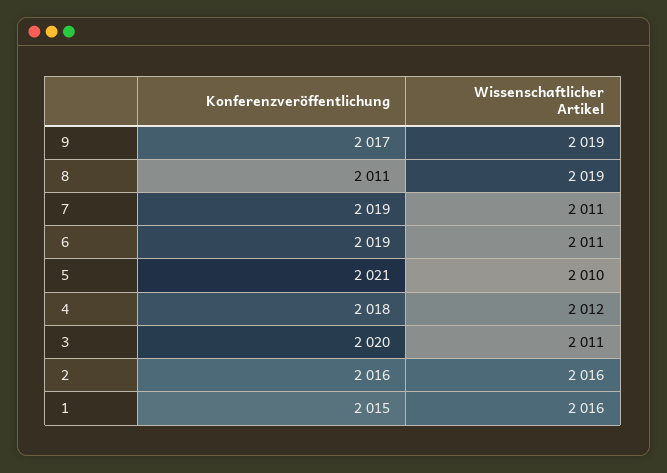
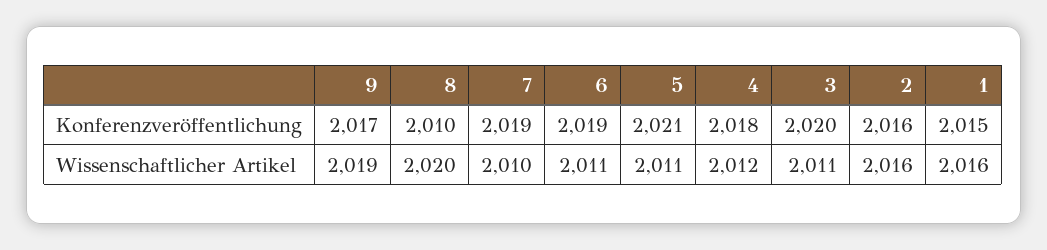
Konferenzveröffentlichung, 8: 2011 -> 2010
Wissenschaftlicher Artikel, 8: 2019 -> 2020
Wissenschaftlicher Artikel, 7: 2011 -> 2010
Wissenschaftlicher Artikel, 5: 2010 -> 2011

